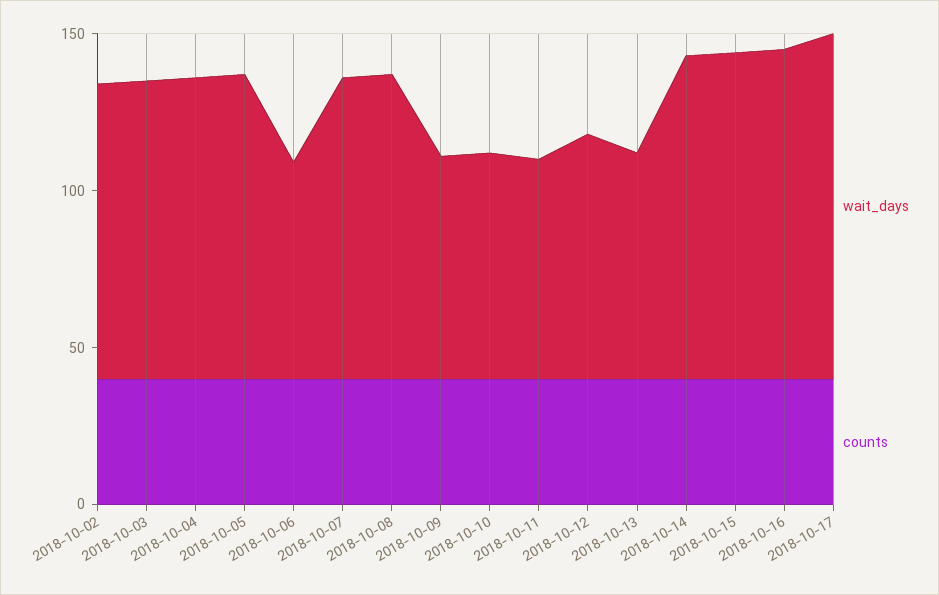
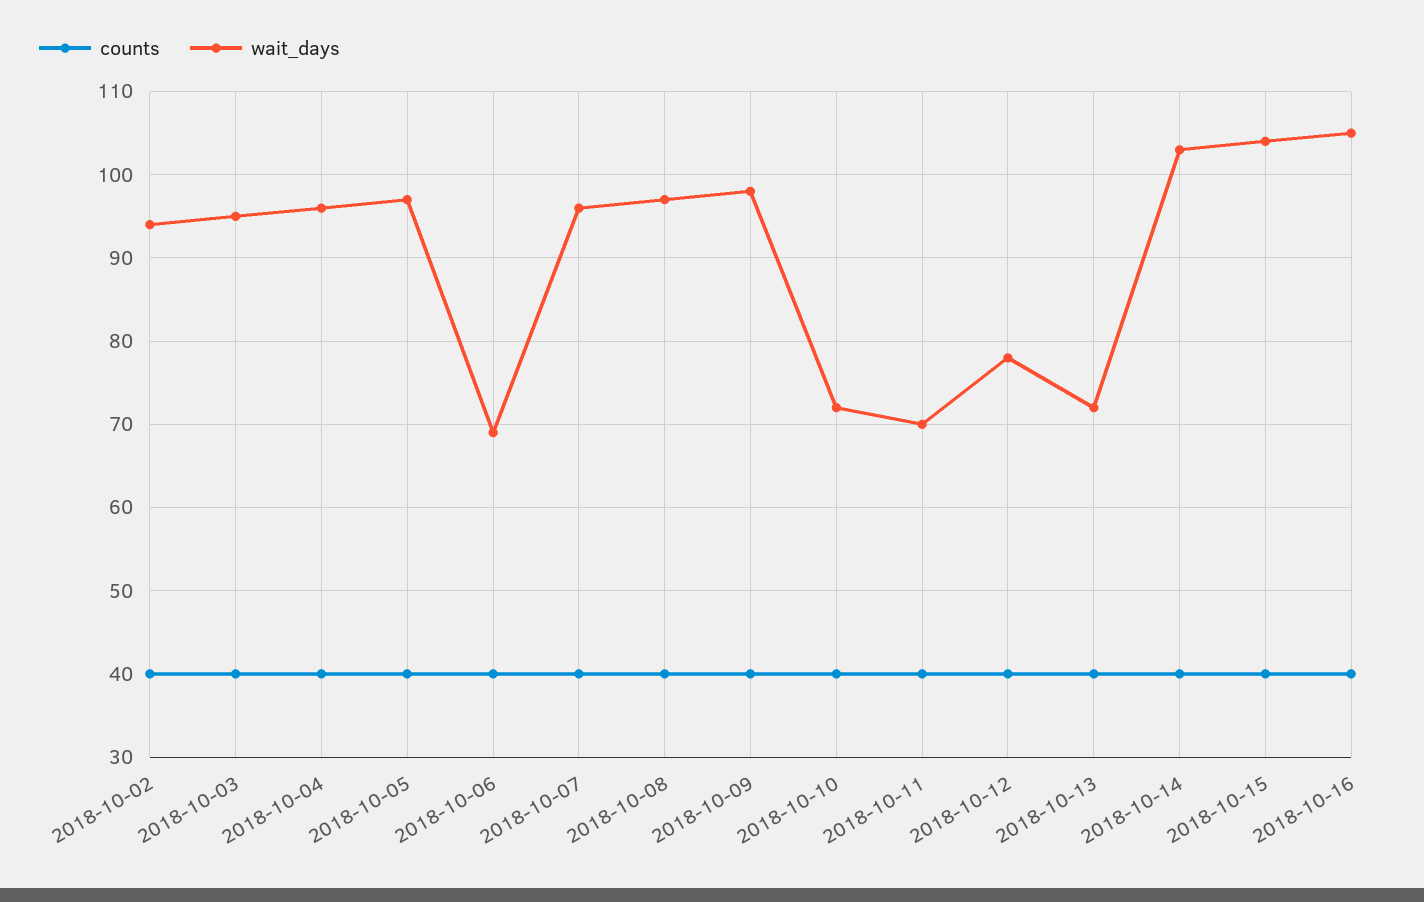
wait_days, 2018-10-09: 70 -> 98
wait_days, 2018-10-17: 110 -> none
counts, 2018-10-17: 40 -> none

